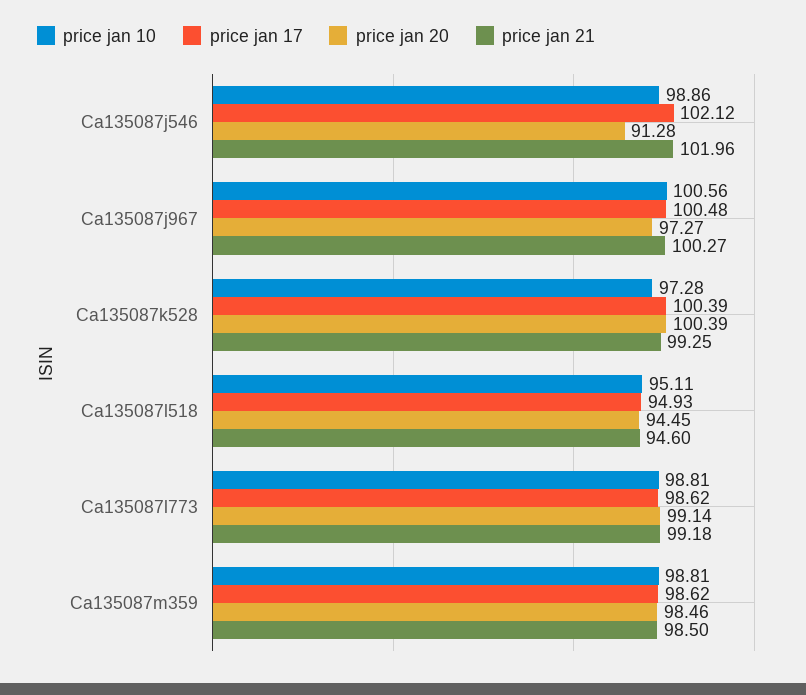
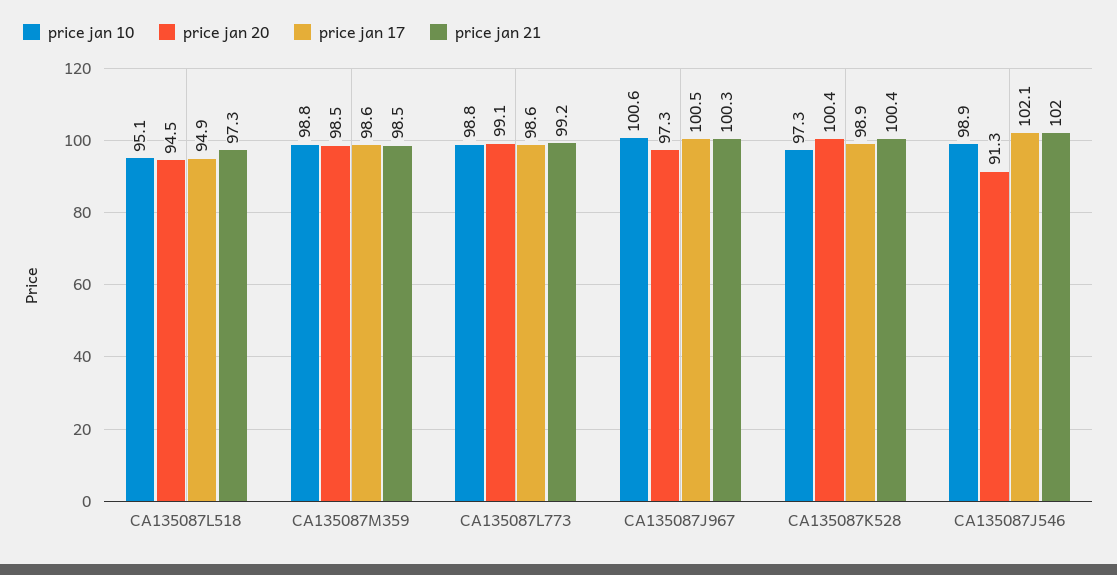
price jan 17, Ca135087k528: 100.39 -> 98.9
price jan 21, Ca135087k528: 99.25 -> 100.4
price jan 21, Ca135087l518: 94.6 -> 97.3

